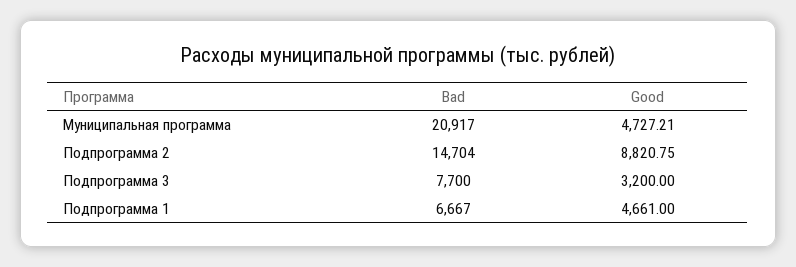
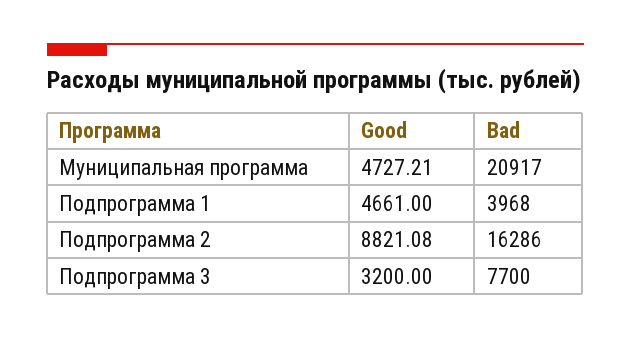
Bad, Подпрограмма 2: 14704 -> 16286
Good, Подпрограмма 2: 8820.75 -> 8821.08
Bad, Подпрограмма 1: 6667 -> 3968

